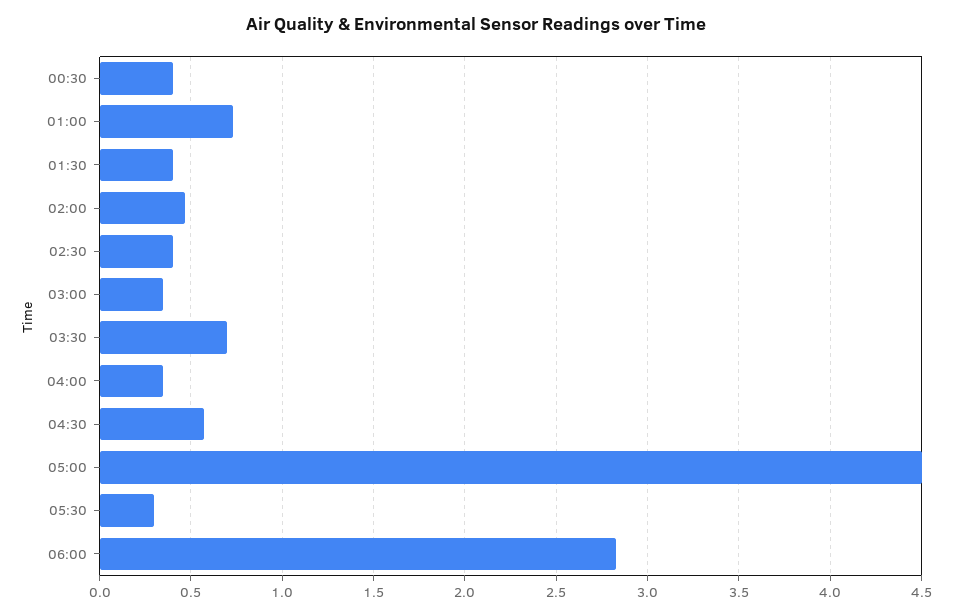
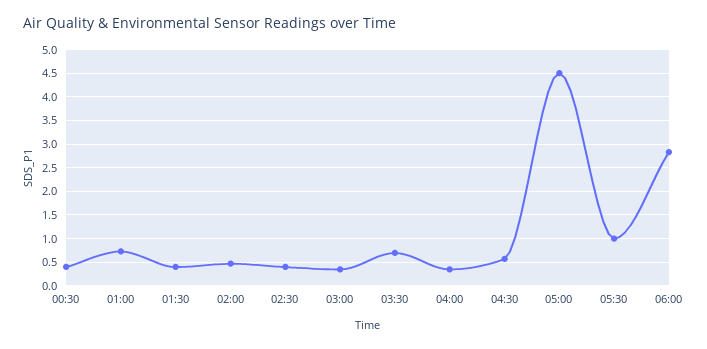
05:30: 0.3 -> 1

